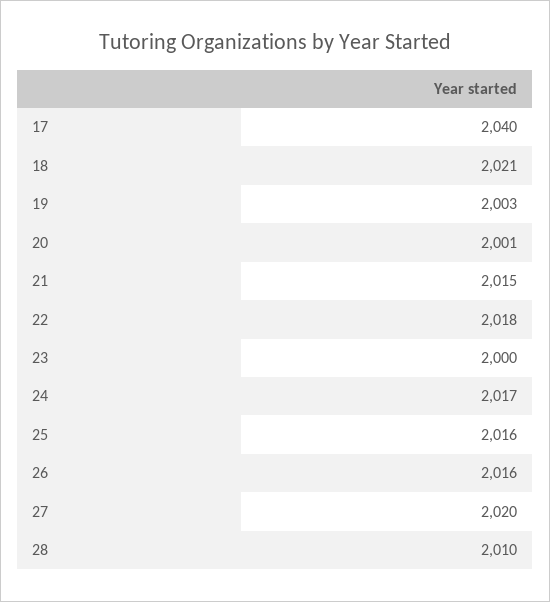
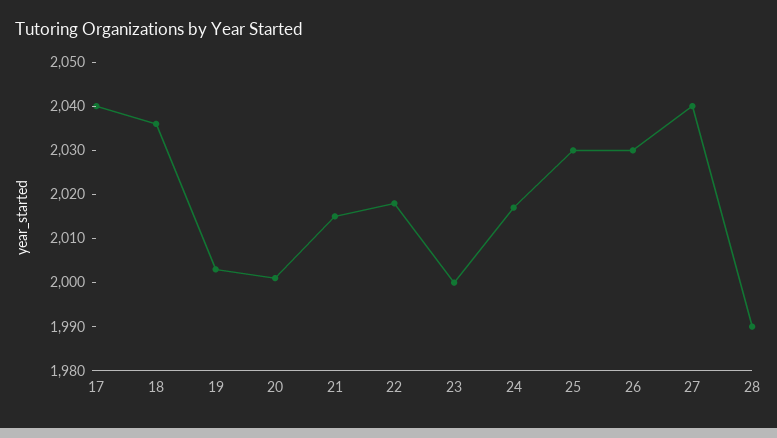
18: 2021 -> 2035
25: 2016 -> 2030
26: 2016 -> 2030
27: 2020 -> 2040
28: 2010 -> 1990

